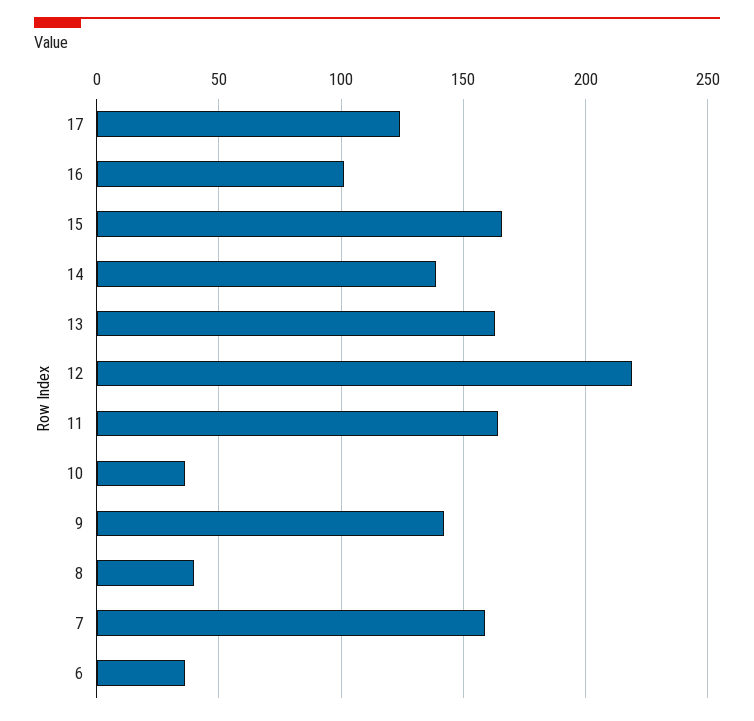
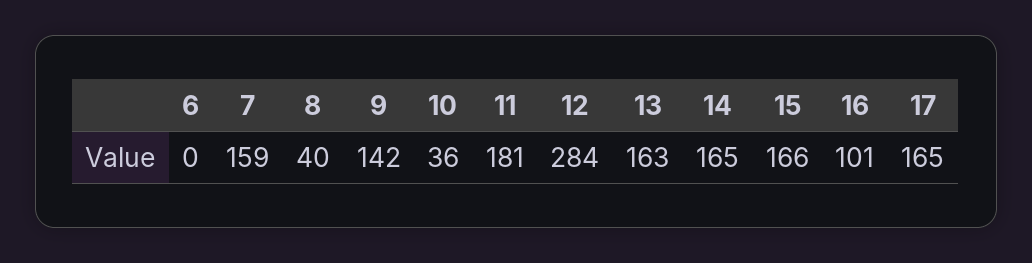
17: 125 -> 165
14: 140 -> 165
12: 220 -> 284
11: 165 -> 181
6: 35 -> 0

